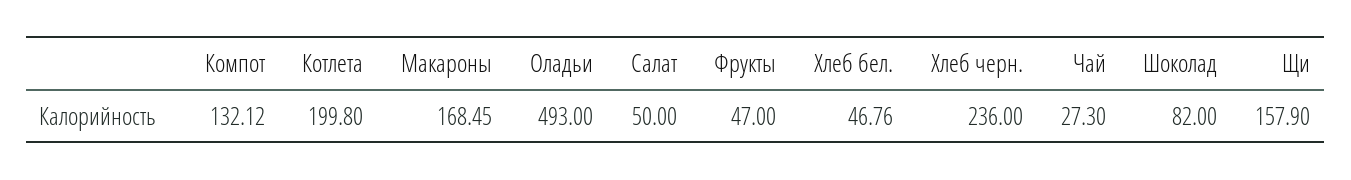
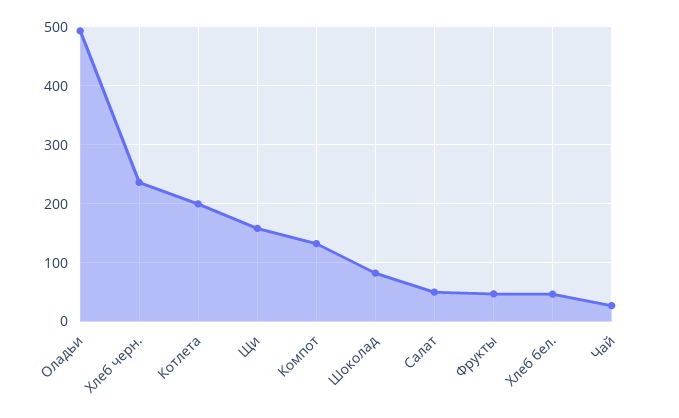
Макароны: 168.45 -> none

